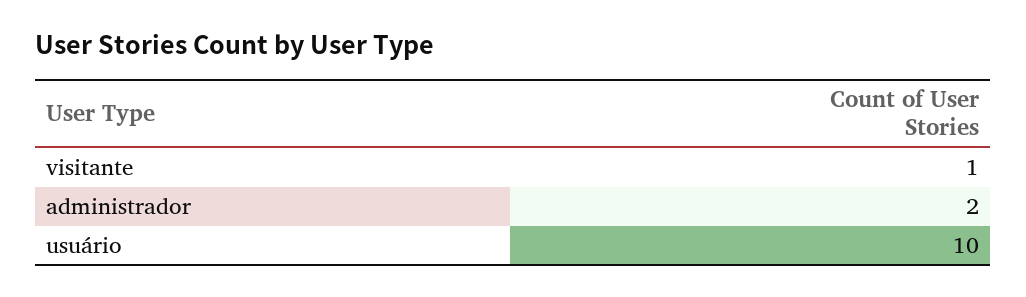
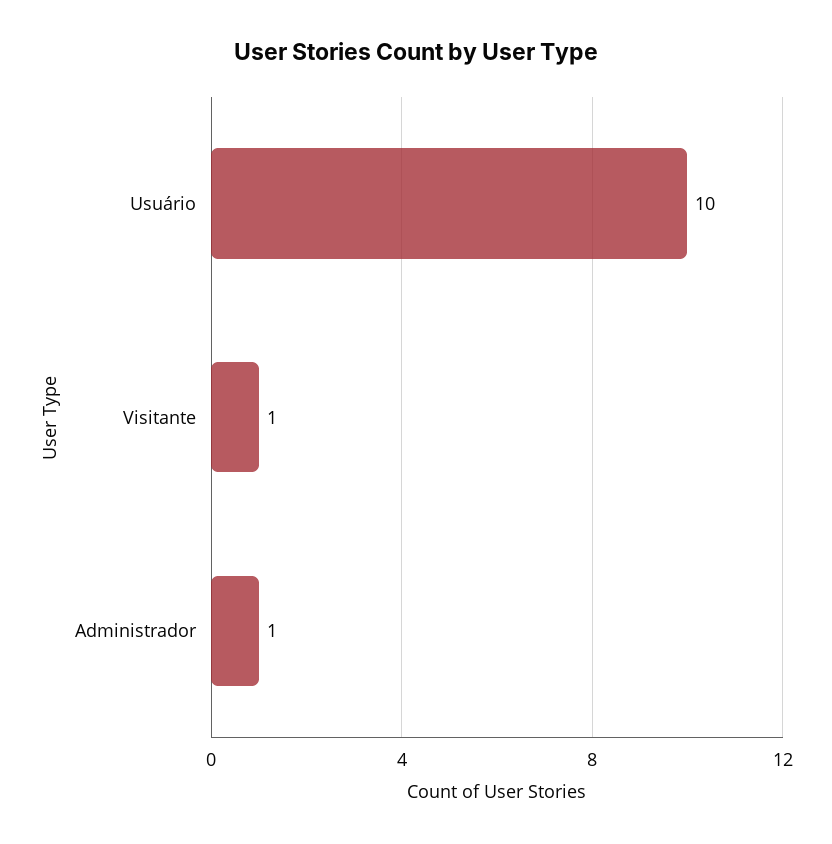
administrador: 2 -> 1

